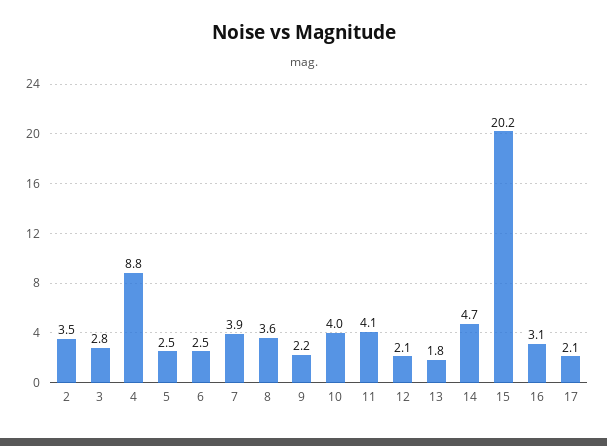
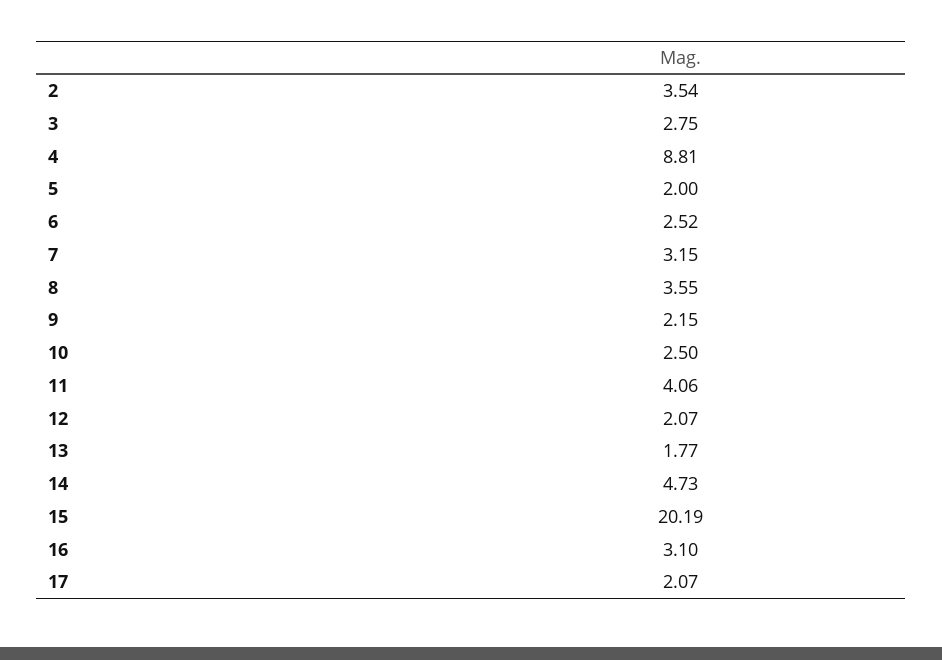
5: 2.5 -> 2
7: 3.9 -> 3.15
10: 4 -> 2.5

